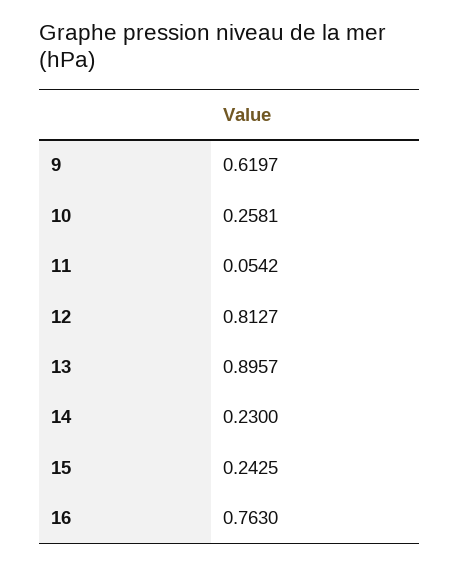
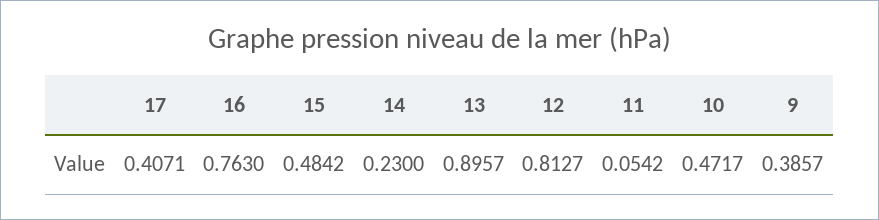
9: 0.6197 -> 0.3857
10: 0.2581 -> 0.4717
15: 0.2425 -> 0.4842
17: none -> 0.4071

